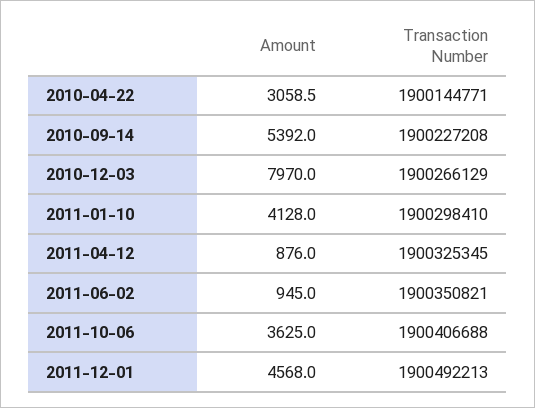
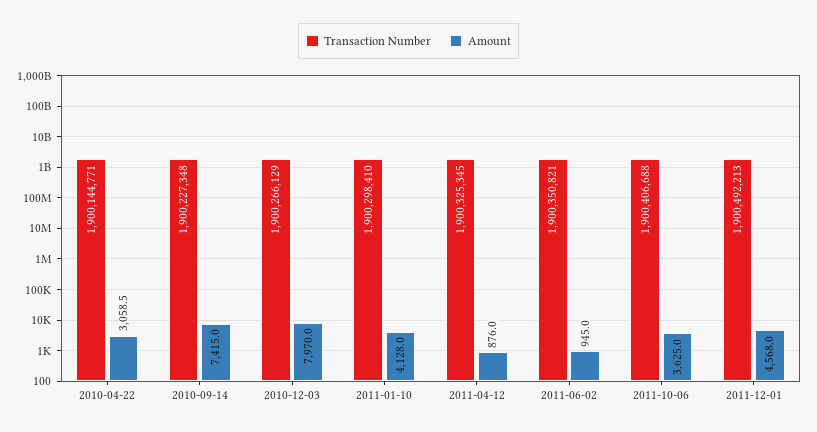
Amount, 2010-09-14: 5392 -> 7415
Transaction Number, 2010-09-14: 1900227208 -> 1900227348

